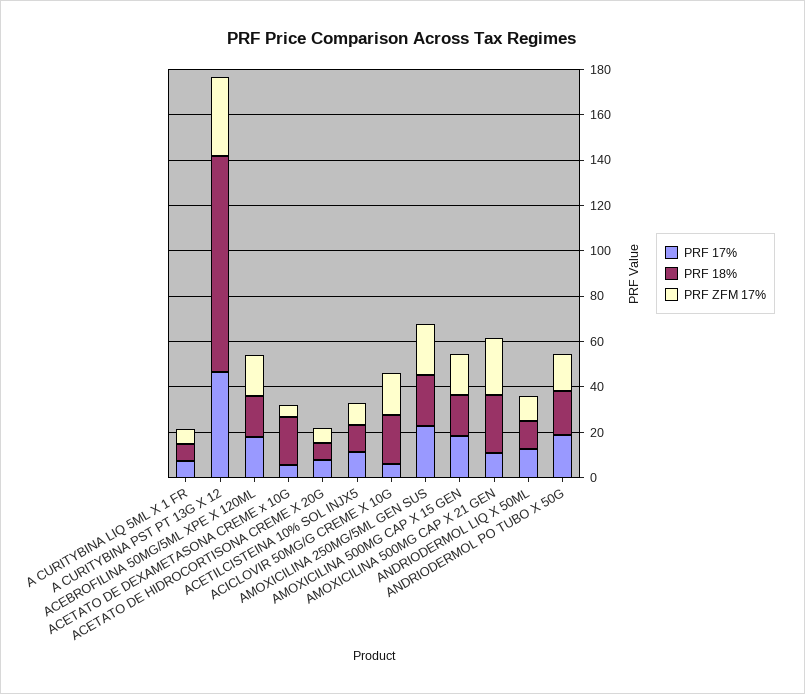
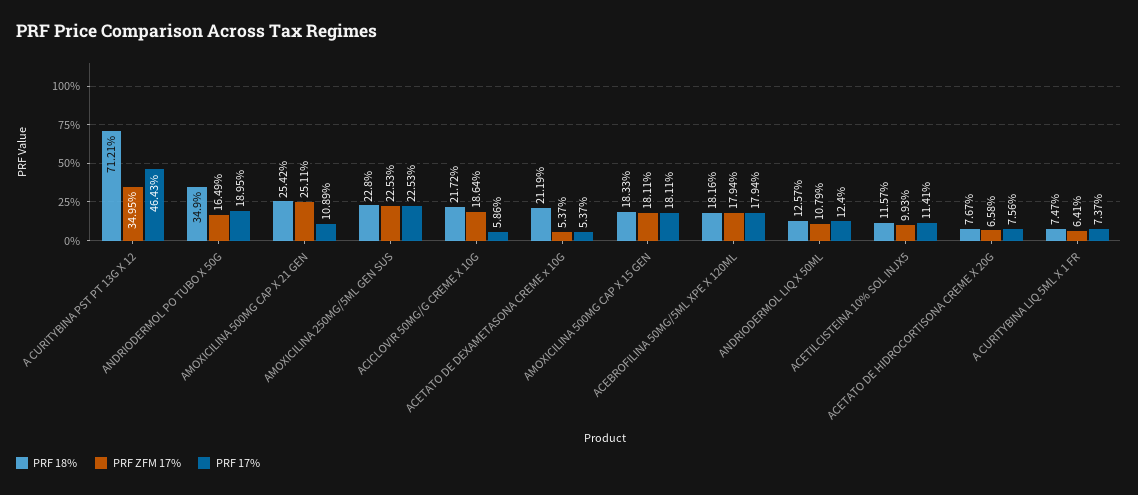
PRF 18%, A CURITYBINA PST PT 13G X 12: 95 -> 71.21
PRF 18%, ANDRIODERMOL PO TUBO X 50G: 20 -> 34.9

